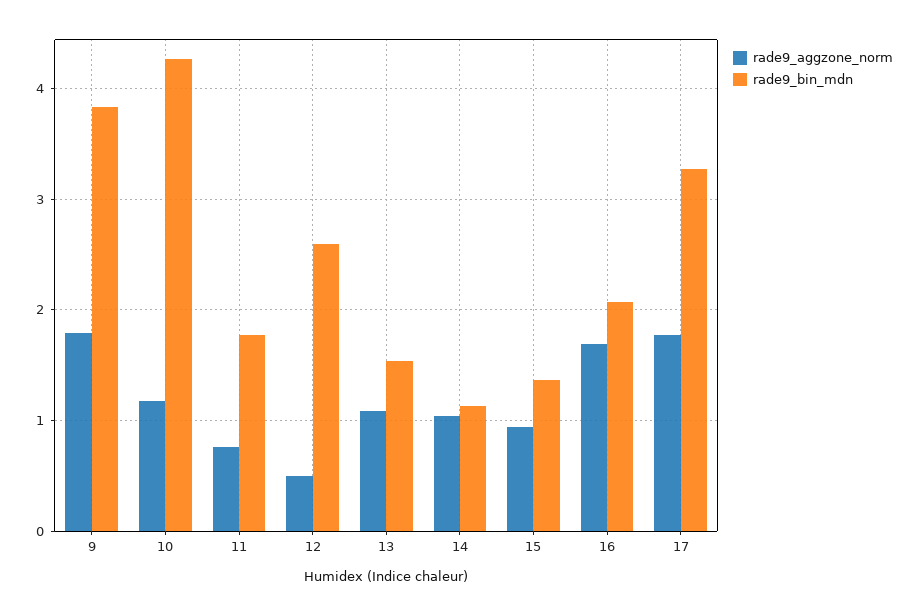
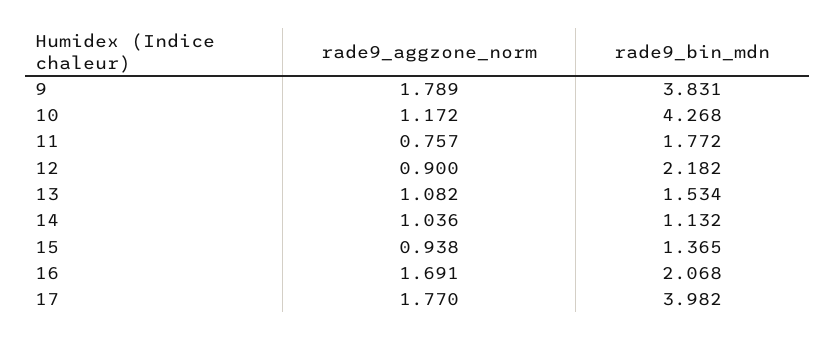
rade9_aggzone_norm, 12: 0.5 -> 0.9
rade9_bin_mdn, 12: 2.6 -> 2.182
rade9_bin_mdn, 17: 3.3 -> 3.982

